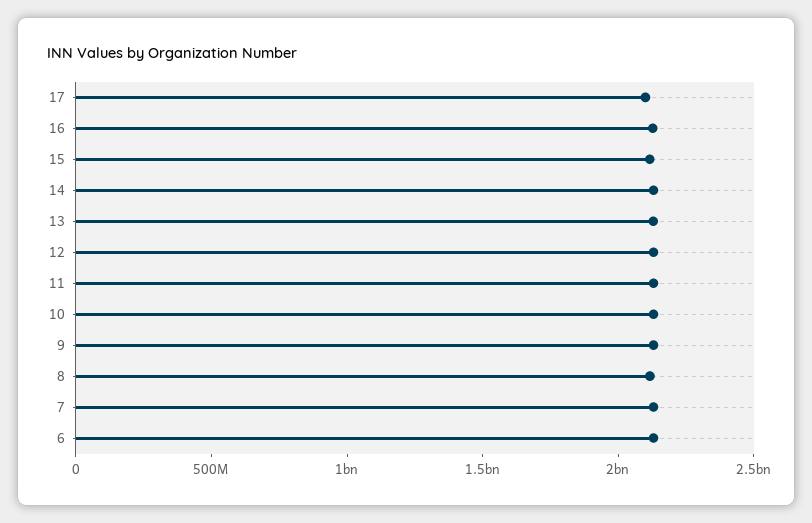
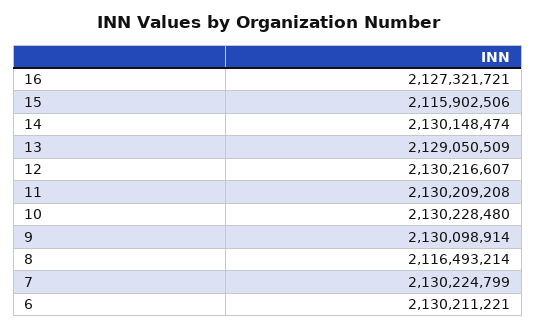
17: 2100000000 -> none

